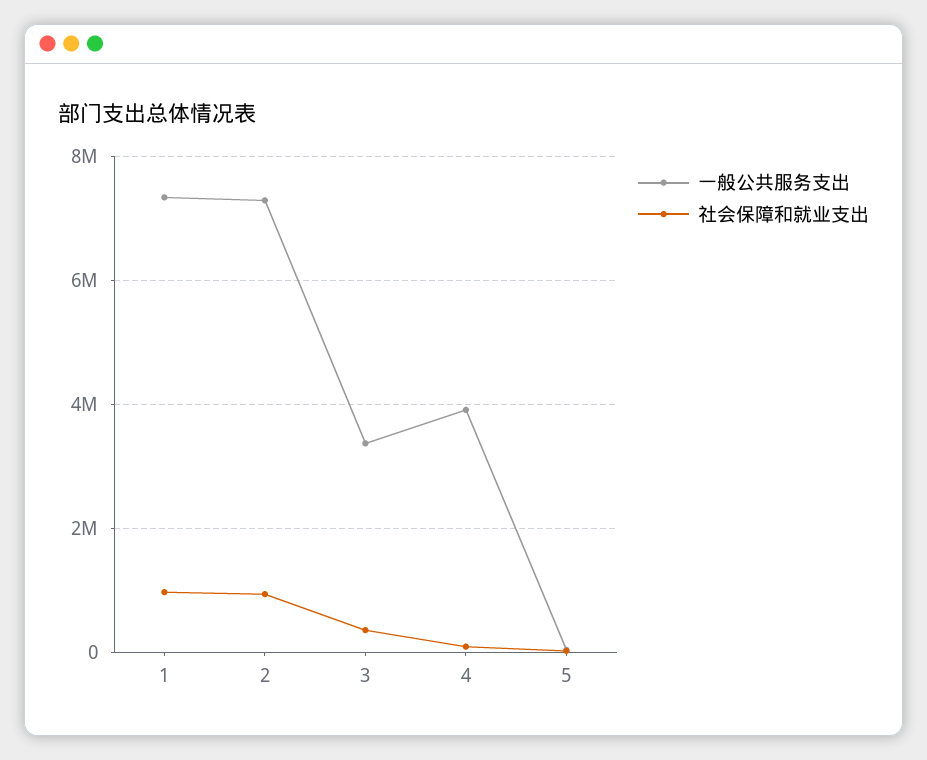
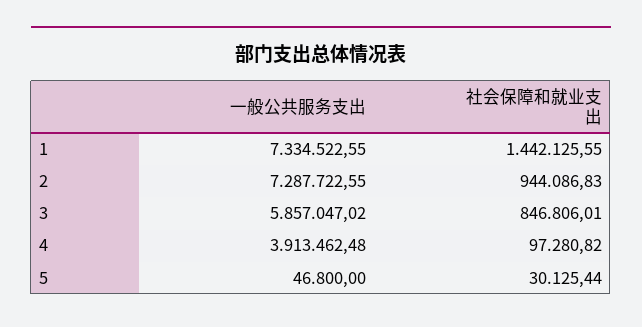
社会保障和就业支出, 1: 1000000 -> 1442125.55
一般公共服务支出, 3: 3400000 -> 5857047.02
社会保障和就业支出, 3: 400000 -> 846806.01

